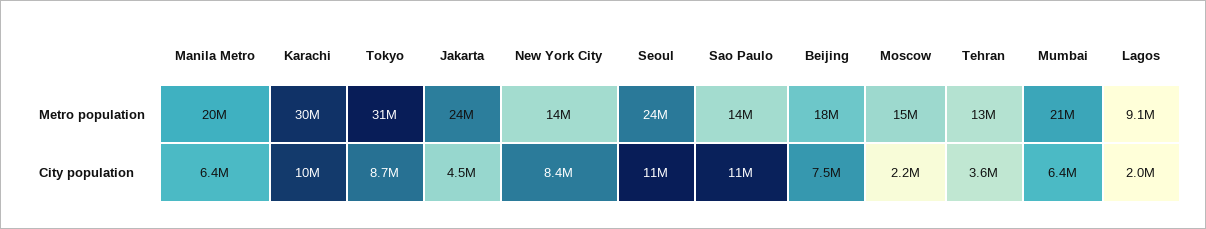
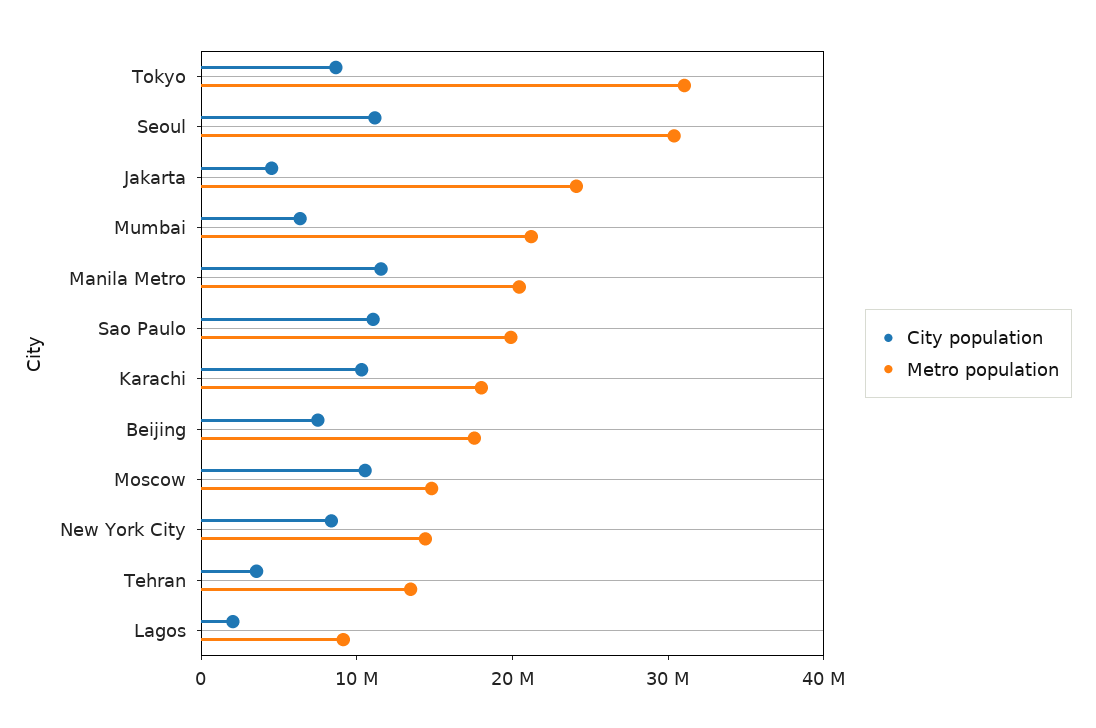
Metro population, Karachi: 30000000 -> 18000000
Metro population, Seoul: 24000000 -> 30000000
Metro population, Sao Paulo: 14000000 -> 20000000
City population, Manila Metro: 6400000 -> 12000000
City population, Moscow: 2200000 -> 10000000

